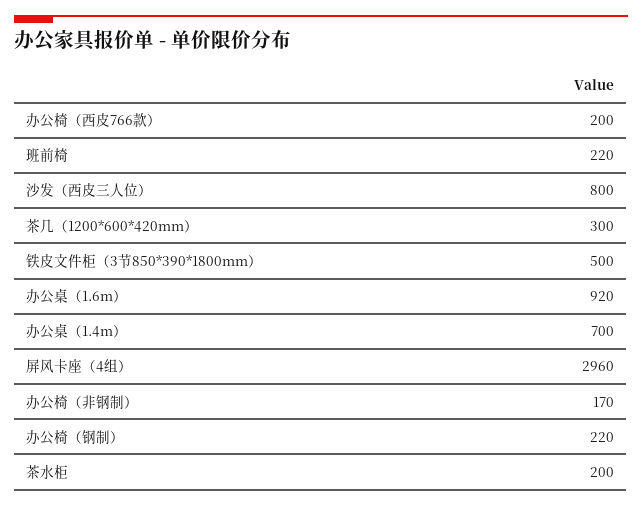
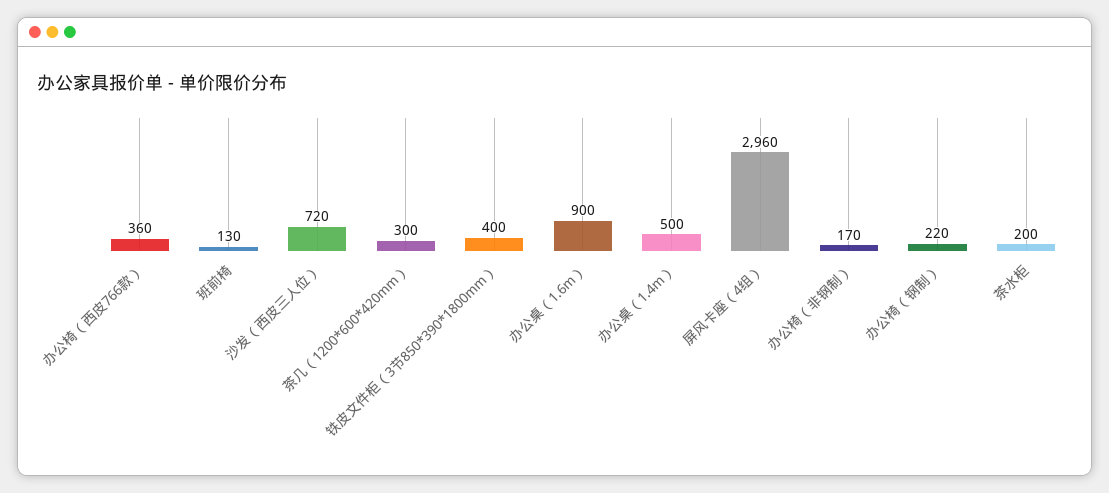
办公椅（西皮766款）: 200 -> 360
班前椅: 220 -> 130
沙发（西皮三人位）: 800 -> 720
铁皮文件柜（3节850*390*1800mm）: 500 -> 400
办公桌（1.6m）: 920 -> 900
办公桌（1.4m）: 700 -> 500

